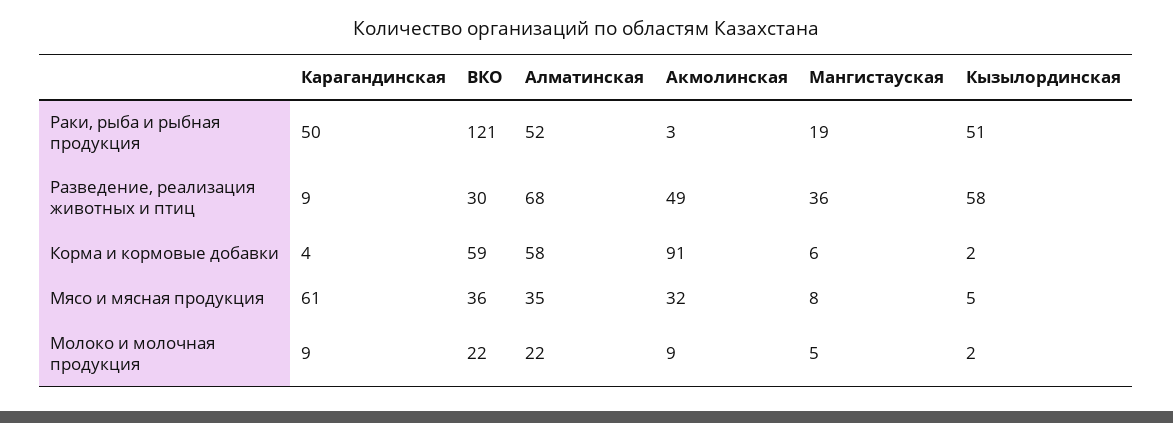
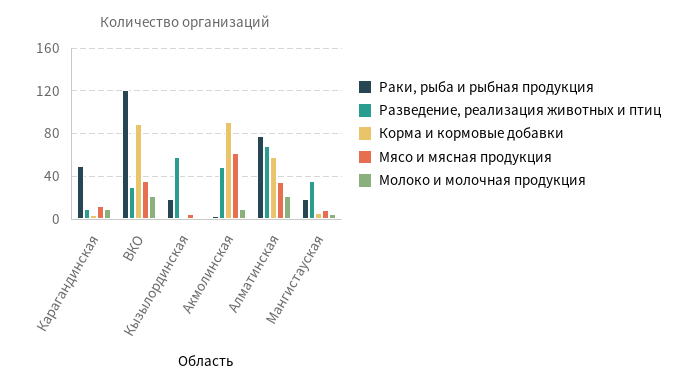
Раки, рыба и рыбная продукция, Алматинская: 52 -> 80
Раки, рыба и рыбная продукция, Кызылординская: 51 -> 20
Корма и кормовые добавки, ВКО: 59 -> 90
Мясо и мясная продукция, Карагандинская: 61 -> 10
Мясо и мясная продукция, Акмолинская: 32 -> 60

